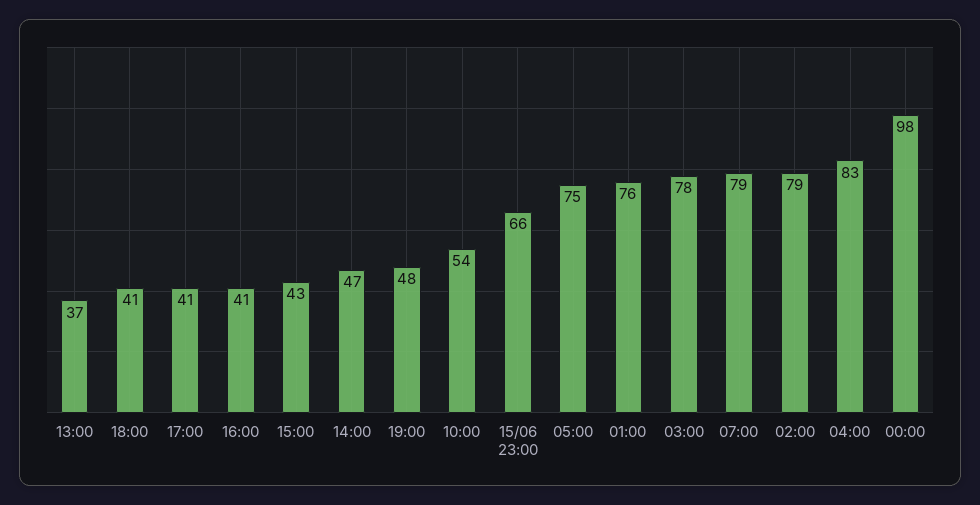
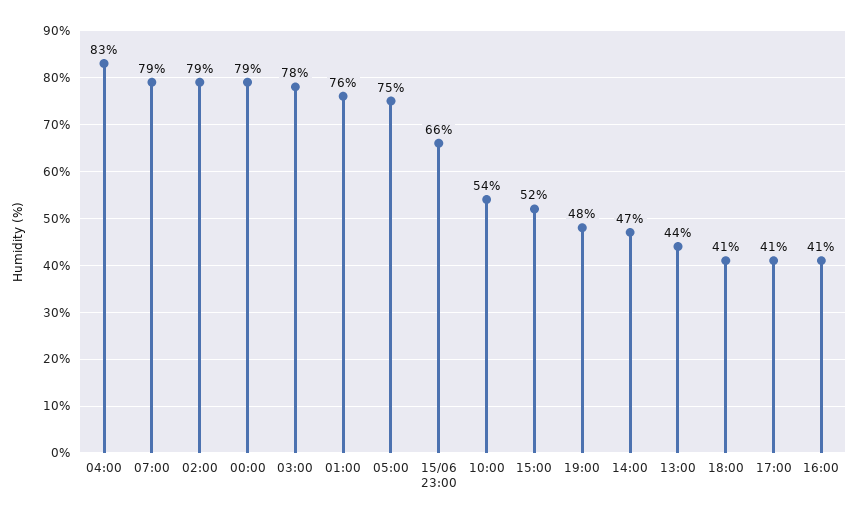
13:00: 37 -> 44
15:00: 43 -> 52
00:00: 98 -> 79

